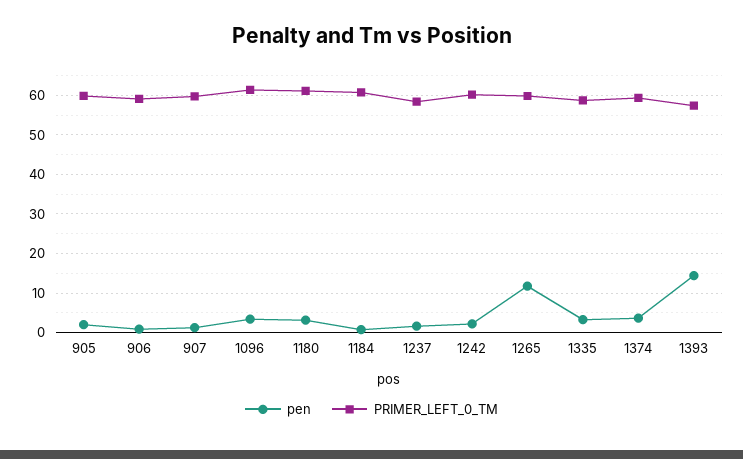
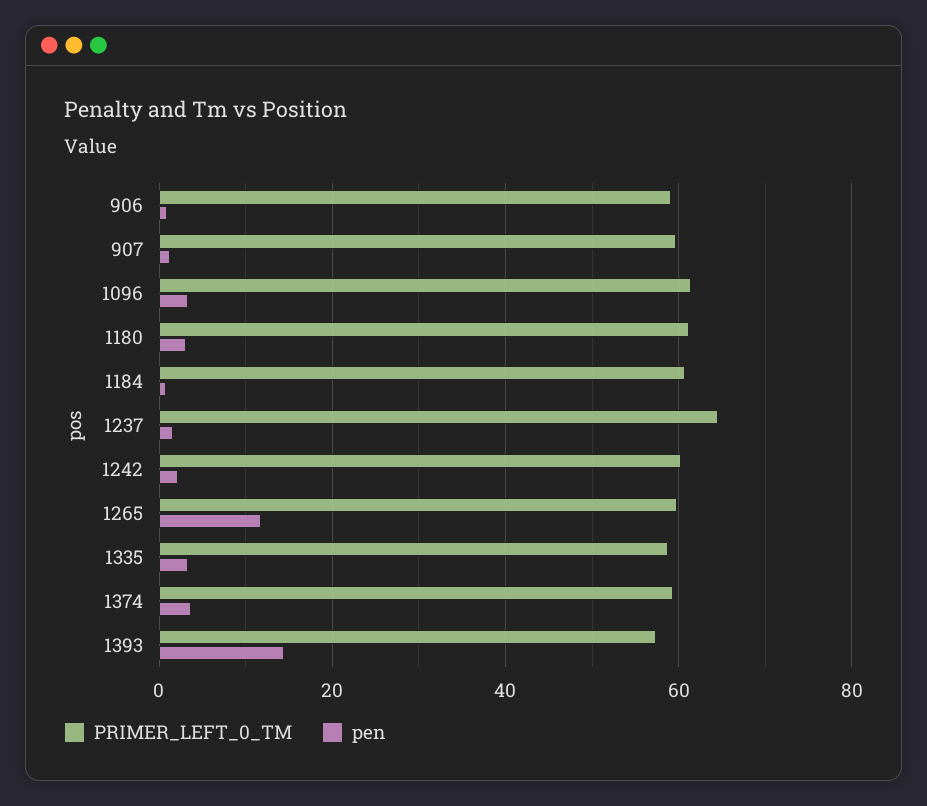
pen, 905: 2 -> none
PRIMER_LEFT_0_TM, 905: 60 -> none
PRIMER_LEFT_0_TM, 1237: 58 -> 64

